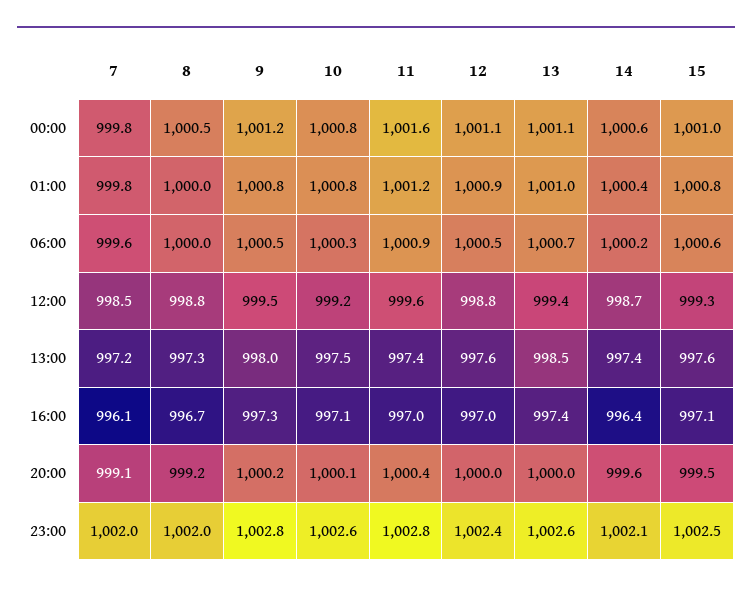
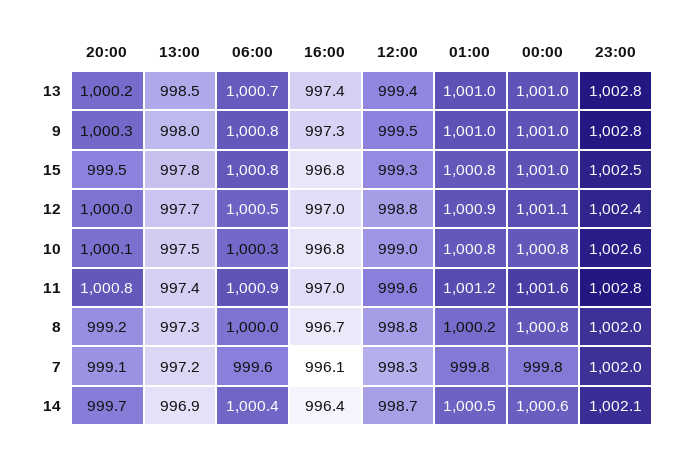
8, 00:00: 1000.5 -> 1000.8
9, 00:00: 1001.2 -> 1001
13, 00:00: 1001.1 -> 1001
8, 01:00: 1000 -> 1000.2
9, 01:00: 1000.8 -> 1001
14, 01:00: 1000.4 -> 1000.5
9, 06:00: 1000.5 -> 1000.8
14, 06:00: 1000.2 -> 1000.4
15, 06:00: 1000.6 -> 1000.8
7, 12:00: 998.5 -> 998.3
10, 12:00: 999.2 -> 999
12, 13:00: 997.6 -> 997.7
14, 13:00: 997.4 -> 996.9
15, 13:00: 997.6 -> 997.8
10, 16:00: 997.1 -> 996.8
15, 16:00: 997.1 -> 996.8
9, 20:00: 1000.2 -> 1000.3
11, 20:00: 1000.4 -> 1000.8
13, 20:00: 1000 -> 1000.2
14, 20:00: 999.6 -> 999.7
13, 23:00: 1002.6 -> 1002.8

